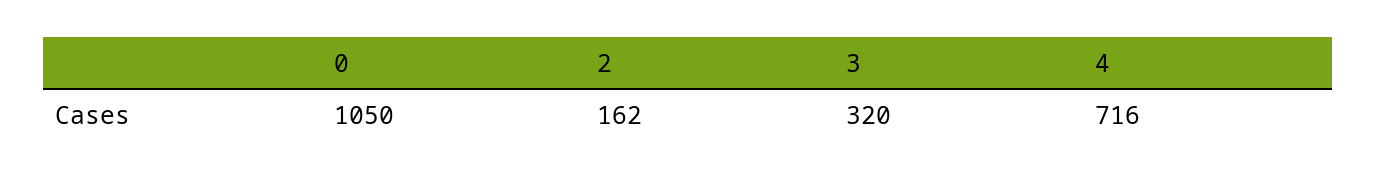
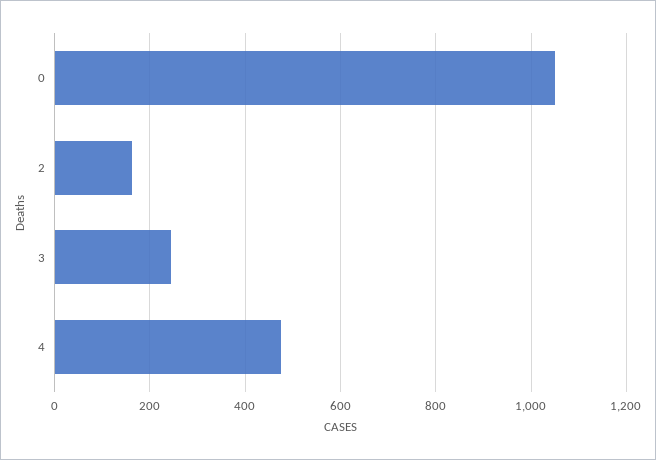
3: 320 -> 240
4: 716 -> 480

